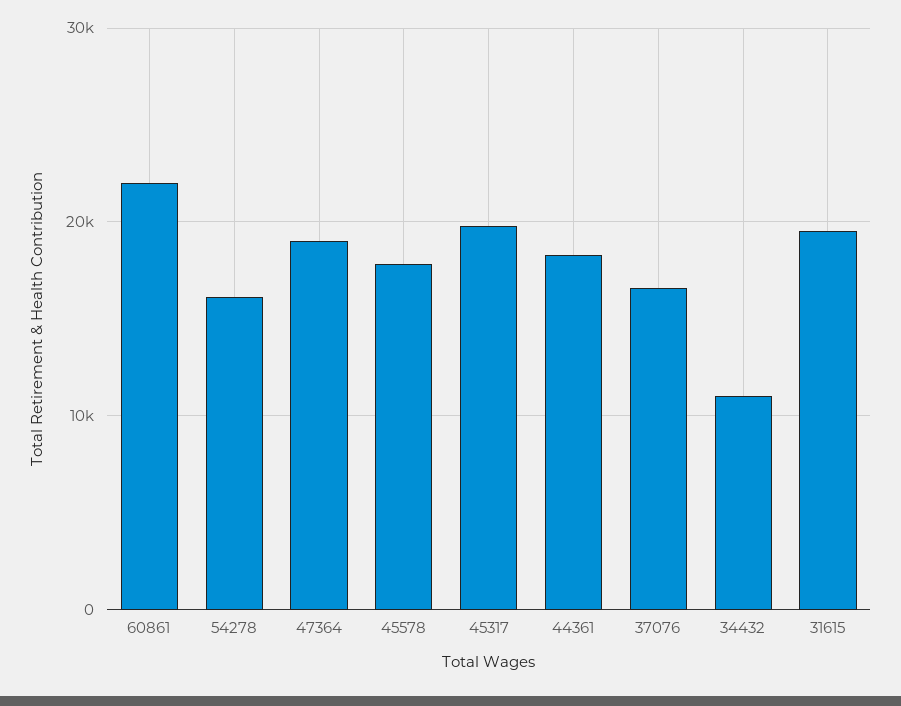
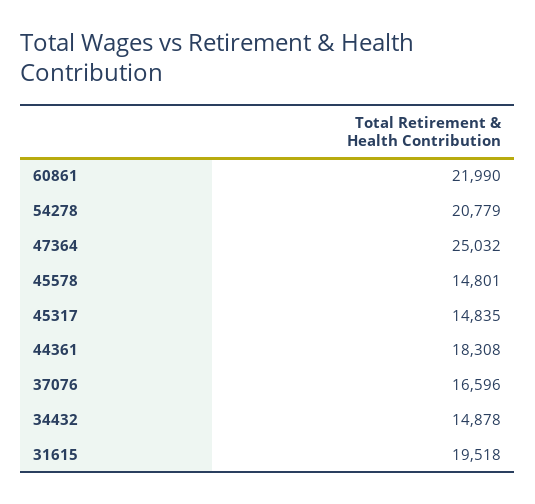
54278: 16000 -> 20779
47364: 19000 -> 25032
45578: 18000 -> 14801
45317: 20000 -> 14835
34432: 11000 -> 14878

